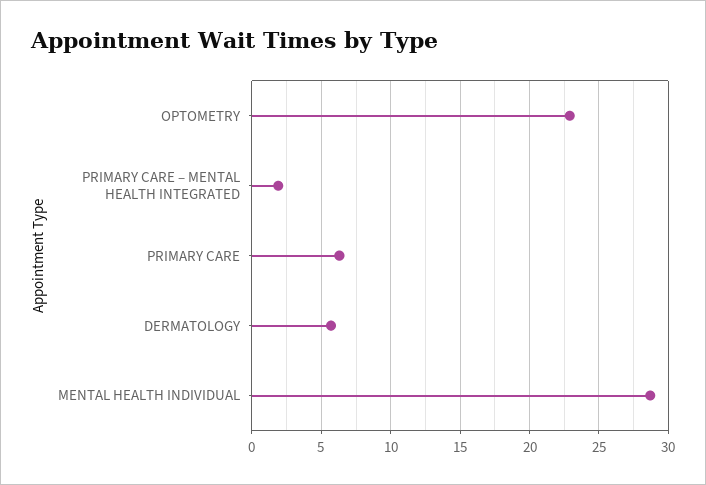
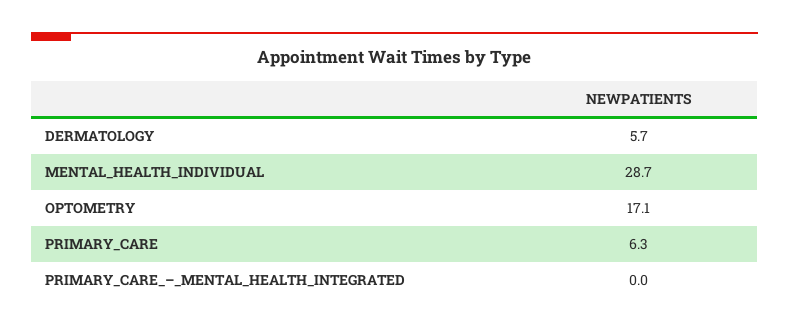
OPTOMETRY: 23 -> 17.1
PRIMARY CARE – MENTAL HEALTH INTEGRATED: 2 -> 0

